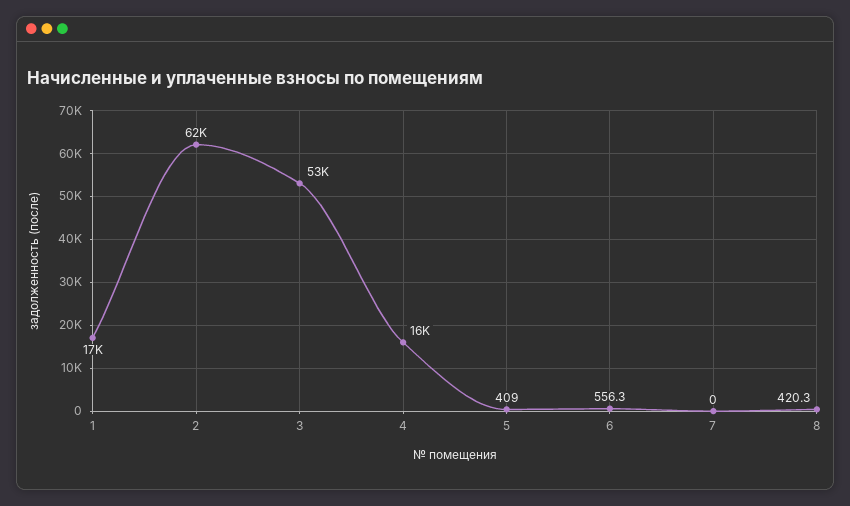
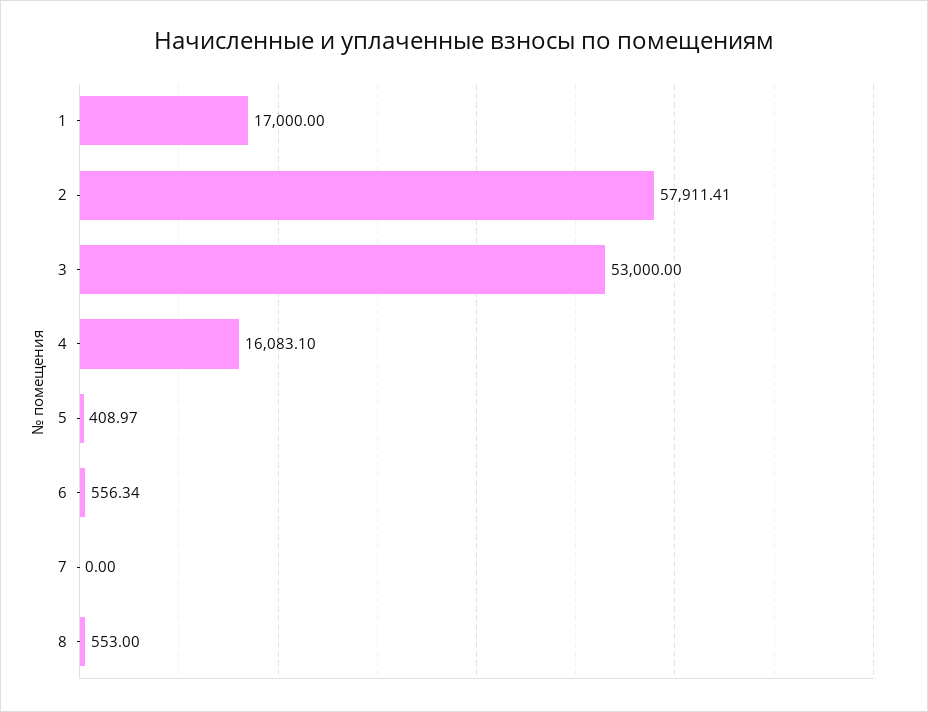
2: 62000 -> 57911.41
8: 420.3 -> 553

